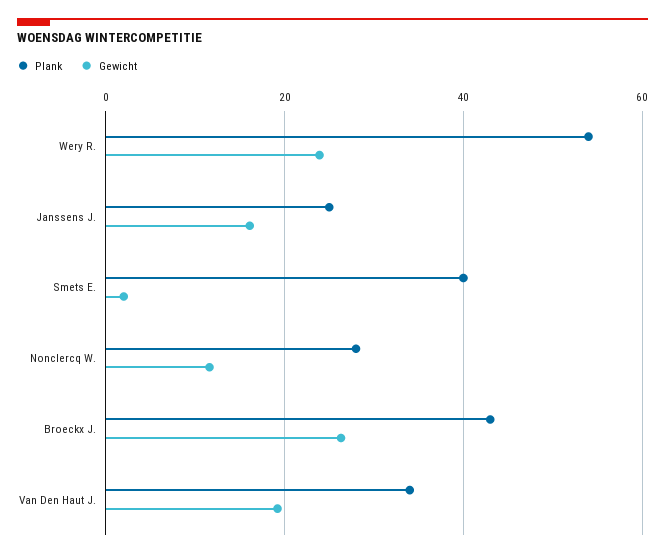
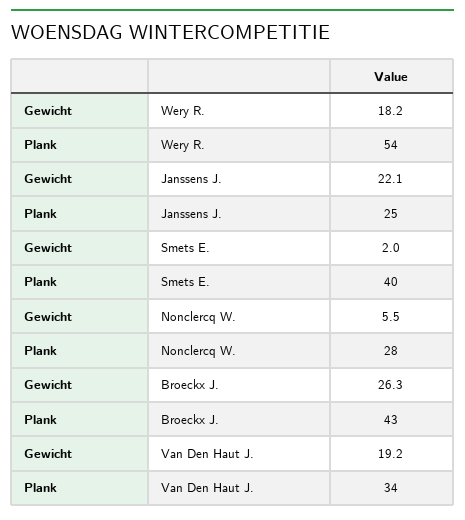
Gewicht, Wery R.: 24 -> 18.2
Gewicht, Janssens J.: 16 -> 22.1
Gewicht, Nonclercq W.: 12 -> 5.5

